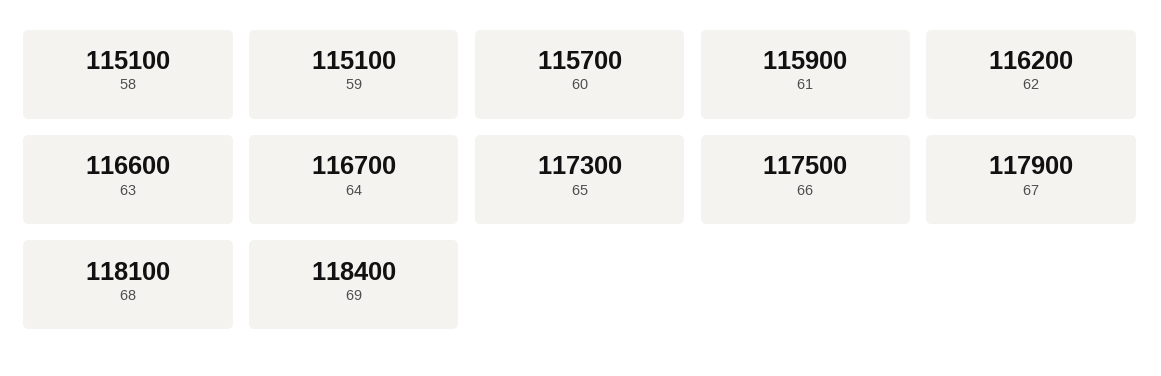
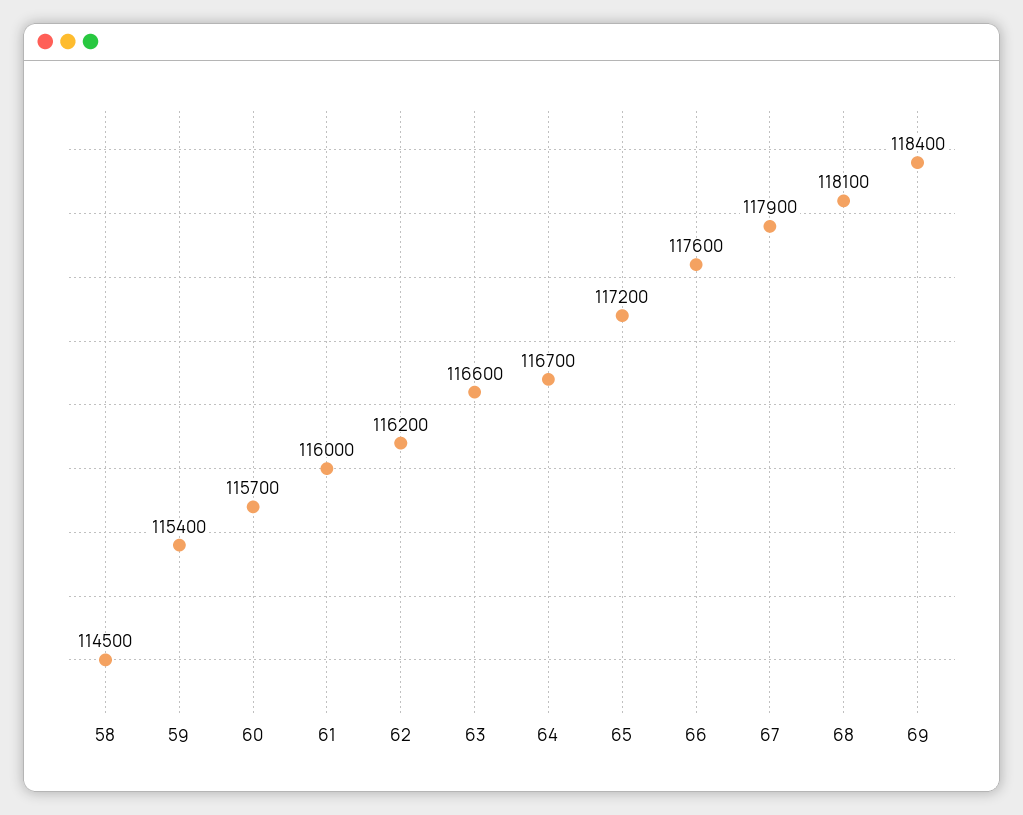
58: 115100 -> 114500
59: 115100 -> 115400
61: 115900 -> 116000
65: 117300 -> 117200
66: 117500 -> 117600

